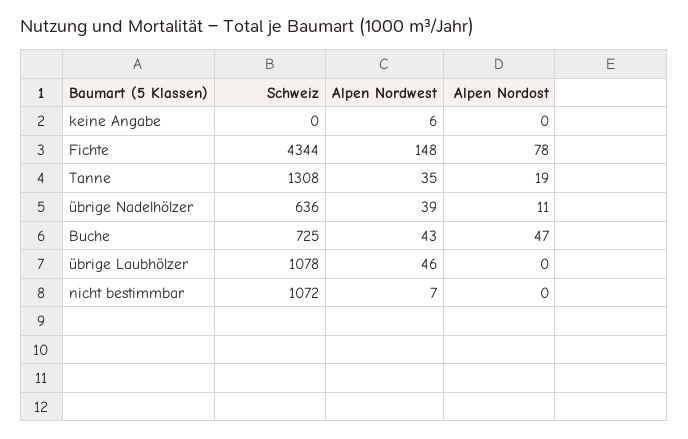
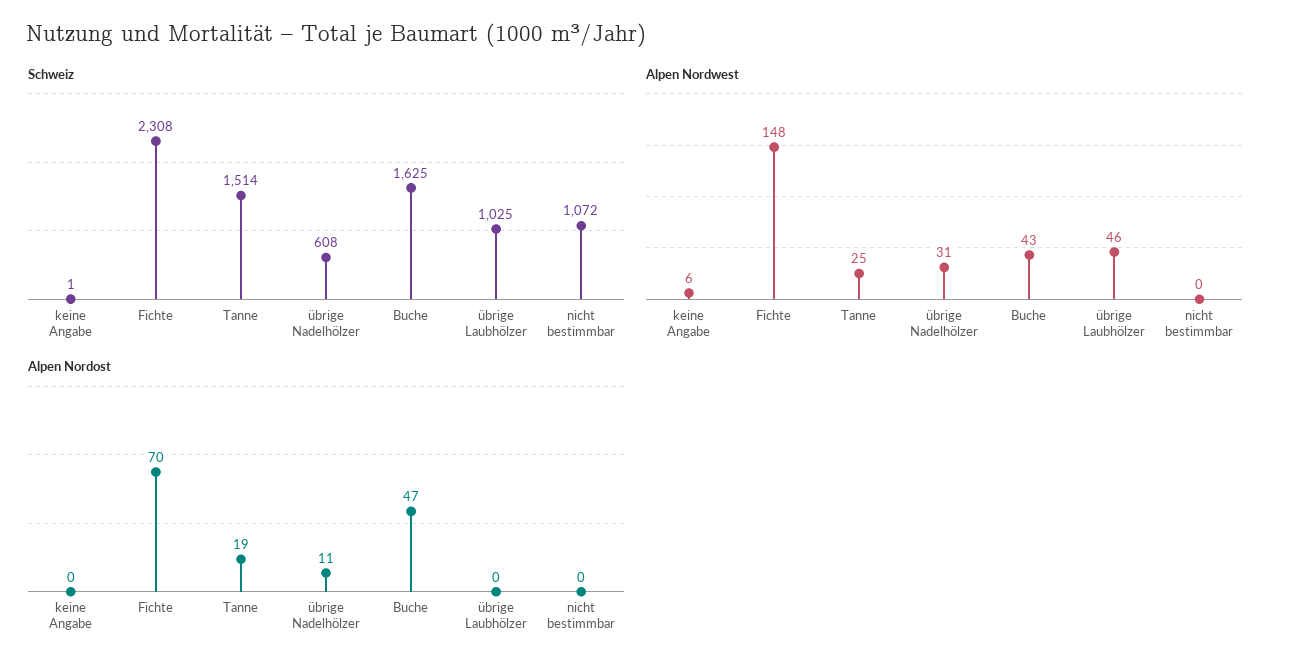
Schweiz, keine Angabe: 0 -> 1
Schweiz, Fichte: 4344 -> 2308
Alpen Nordost, Fichte: 78 -> 70
Schweiz, Tanne: 1308 -> 1514
Alpen Nordwest, Tanne: 35 -> 25
Schweiz, übrige Nadelhölzer: 636 -> 608
Alpen Nordwest, übrige Nadelhölzer: 39 -> 31
Schweiz, Buche: 725 -> 1625
Schweiz, übrige Laubhölzer: 1078 -> 1025
Alpen Nordwest, nicht bestimmbar: 7 -> 0

